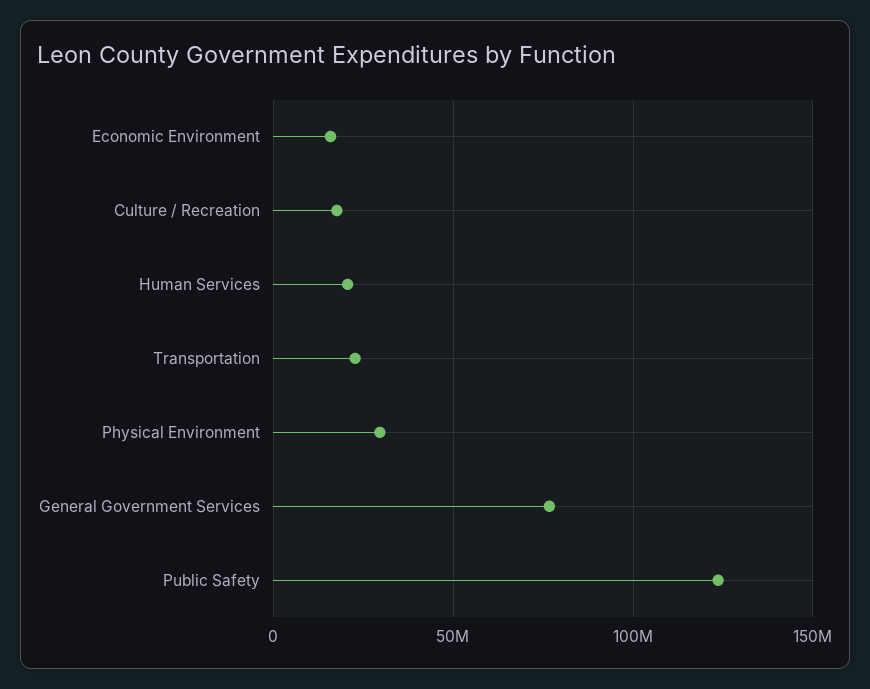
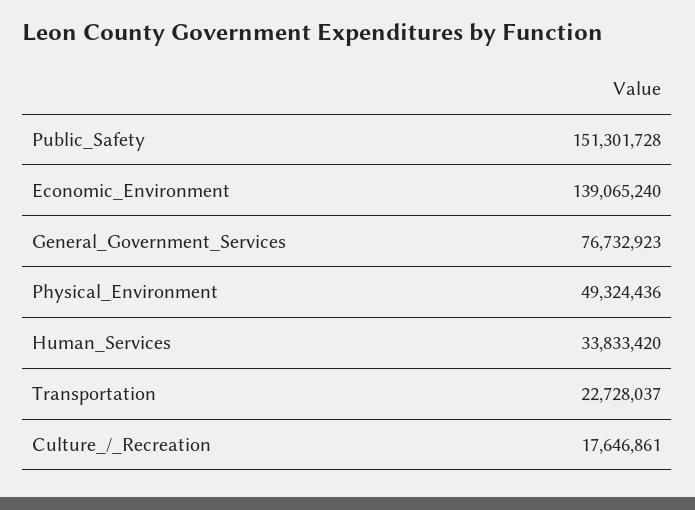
Economic Environment: 15000000 -> 139065240
Human Services: 20000000 -> 33833420
Physical Environment: 30000000 -> 49324436
Public Safety: 125000000 -> 151301728

